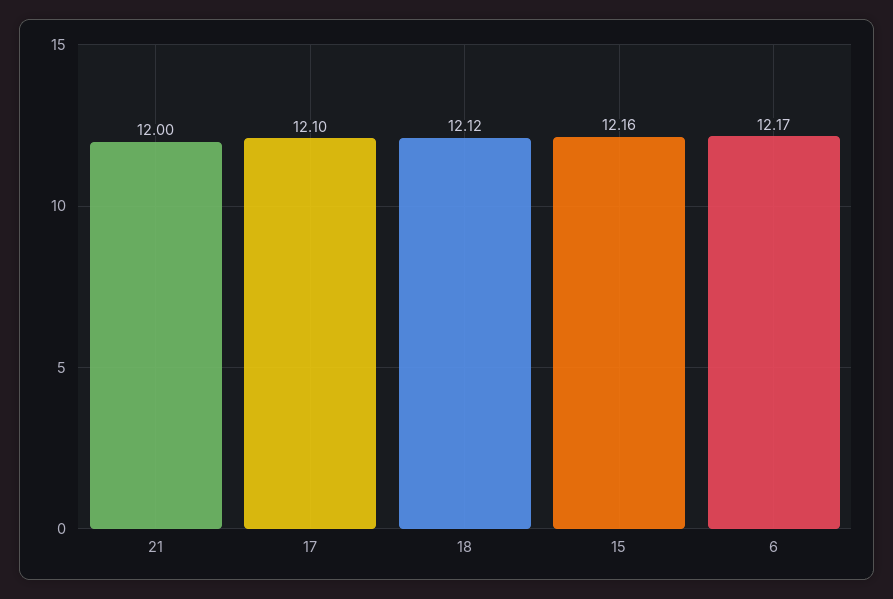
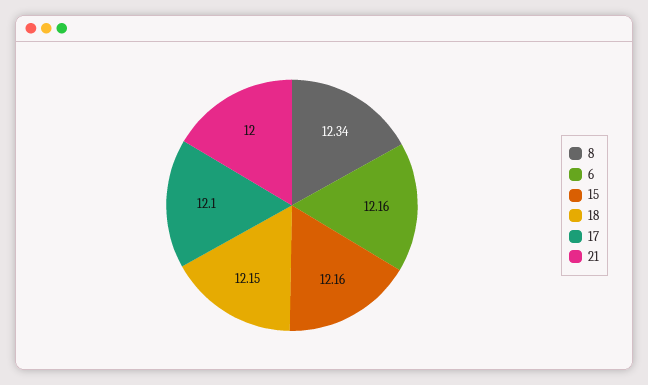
18: 12.12 -> 12.15
6: 12.17 -> 12.16
8: none -> 12.34

